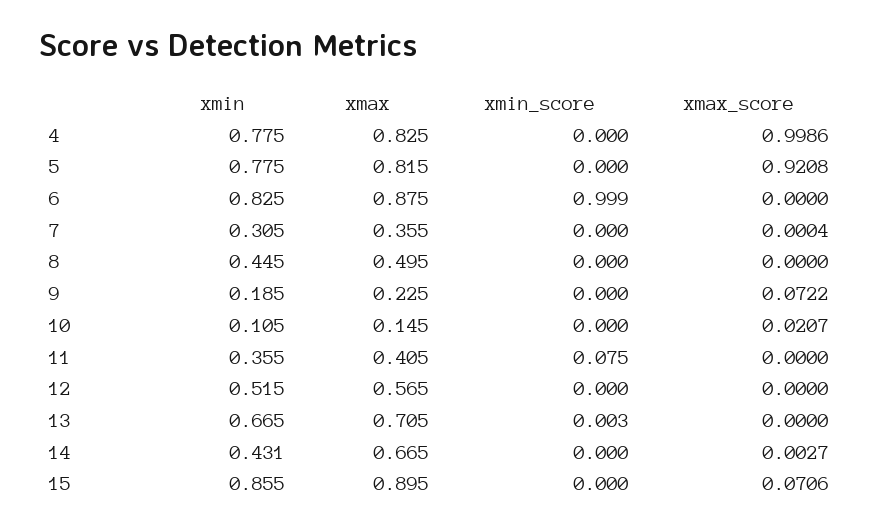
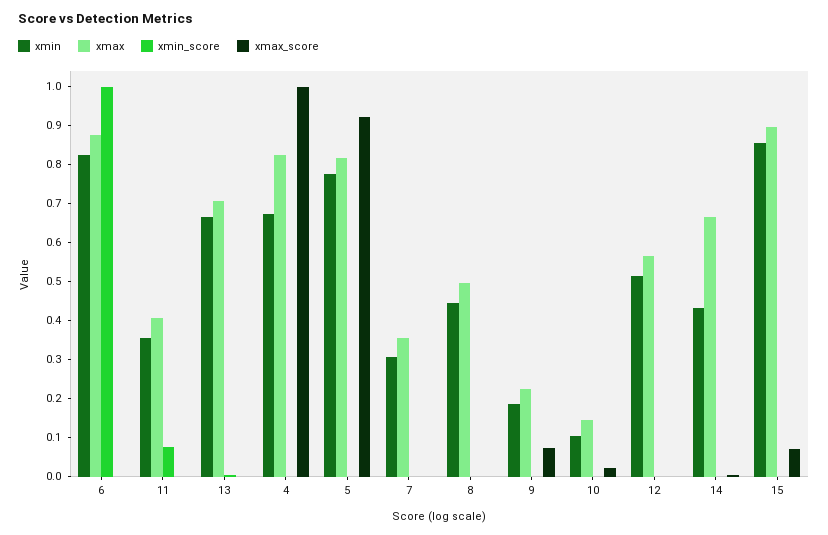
xmin, 4: 0.775 -> 0.675

